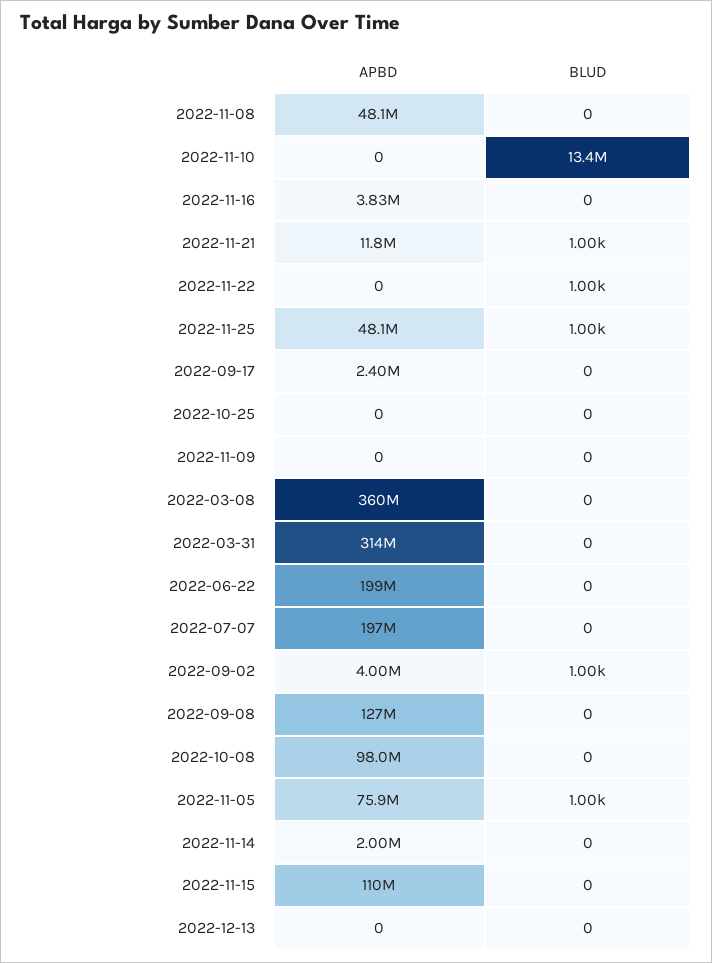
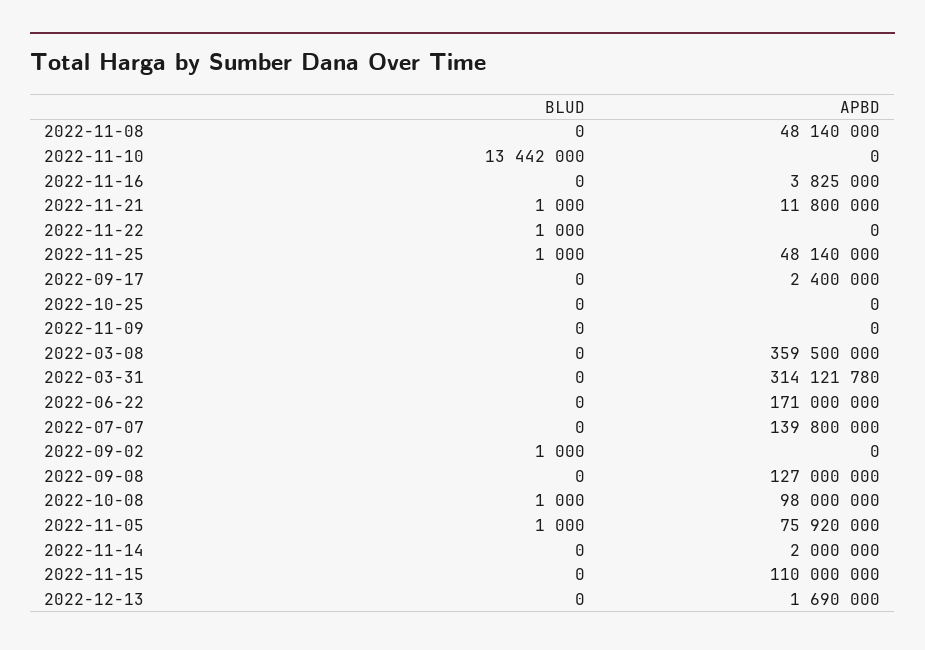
APBD, 2022-06-22: 199000000 -> 171000000
APBD, 2022-07-07: 197000000 -> 139800000
APBD, 2022-09-02: 4000000 -> 0
BLUD, 2022-10-08: 0 -> 1000
APBD, 2022-12-13: 0 -> 1690000

